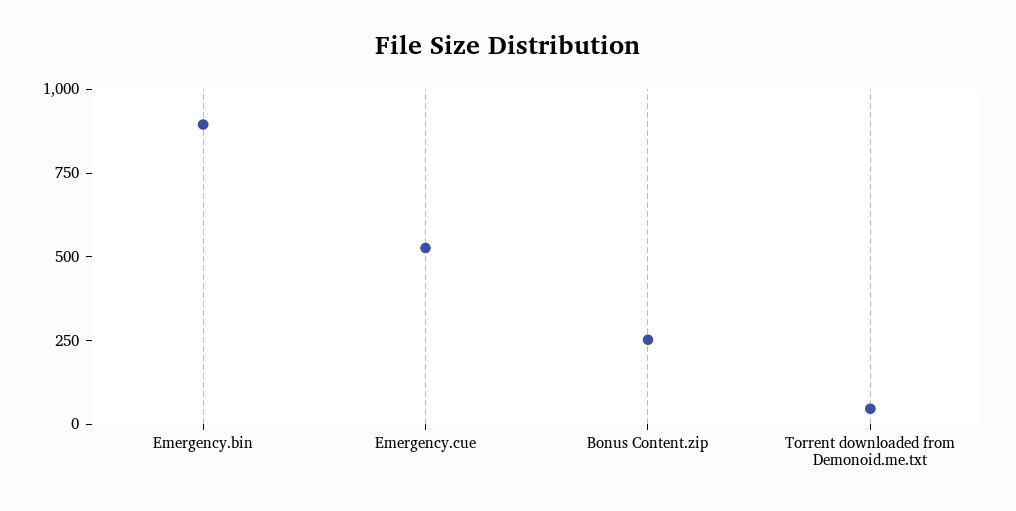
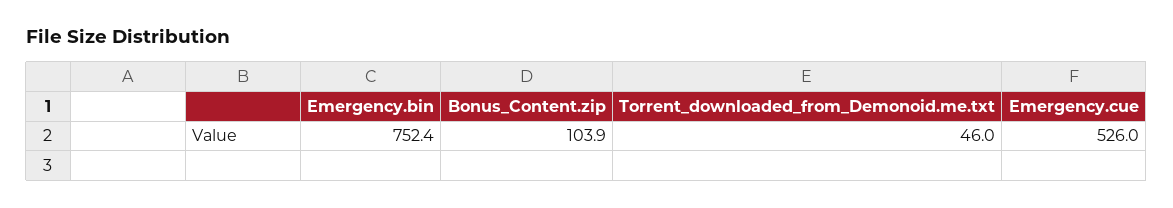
Emergency.bin: 900 -> 752.4
Bonus Content.zip: 250 -> 103.9

